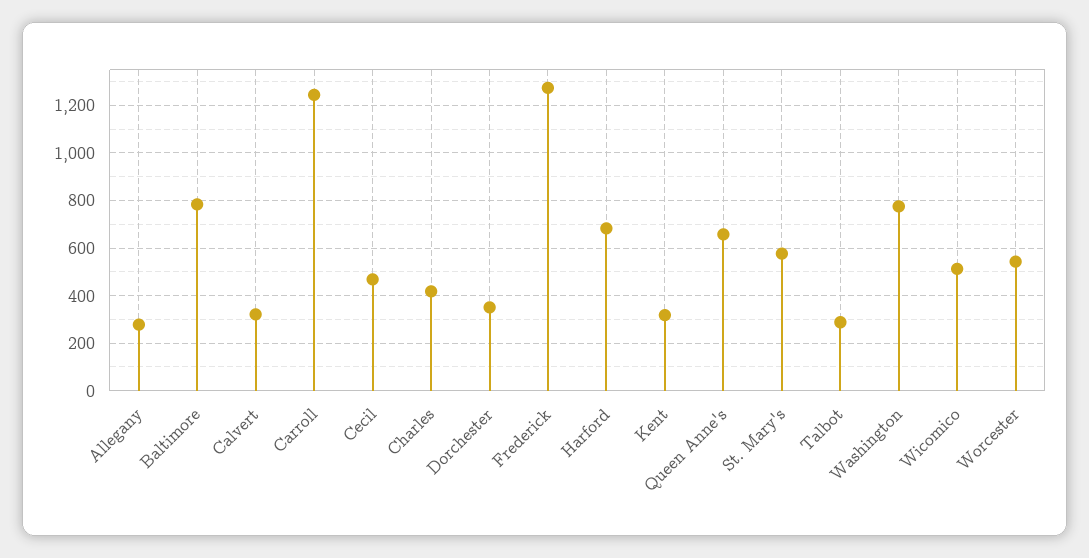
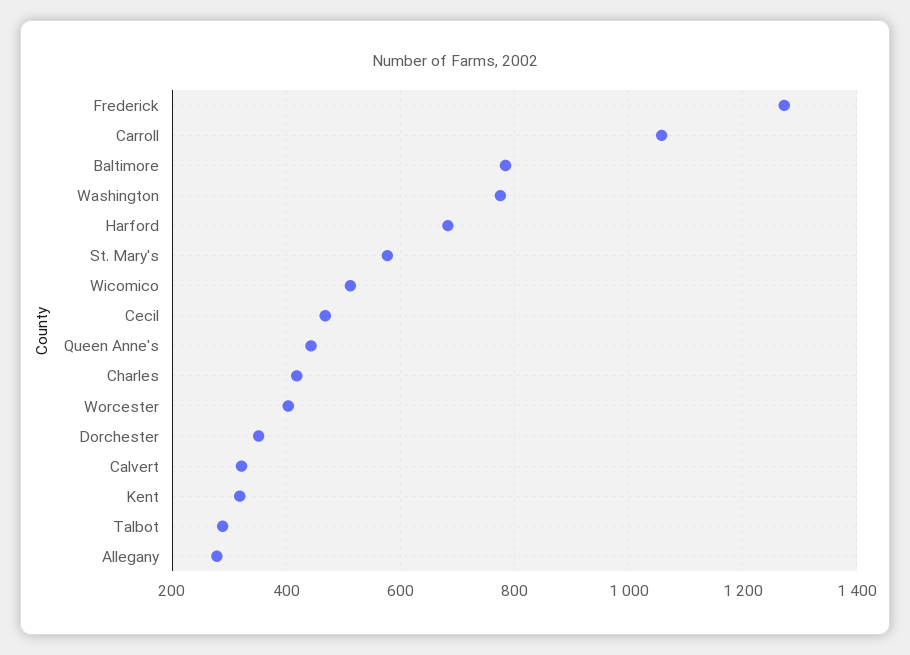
Carroll: 1250 -> 1060
Queen Anne's: 650 -> 440
Worcester: 550 -> 400

